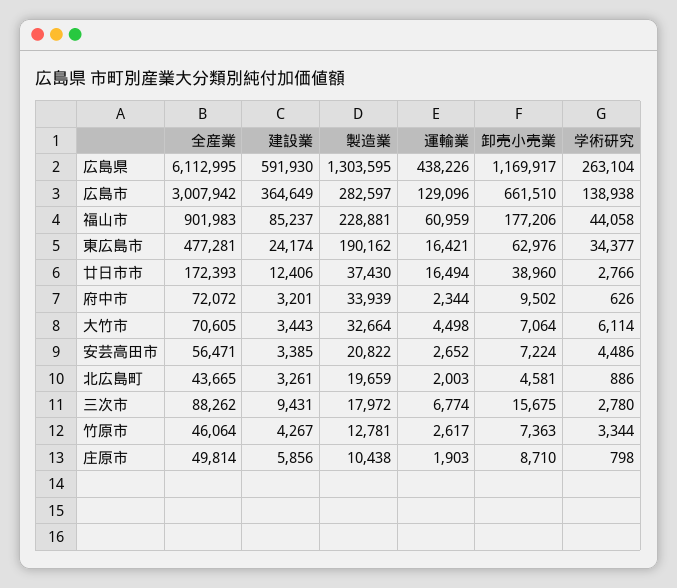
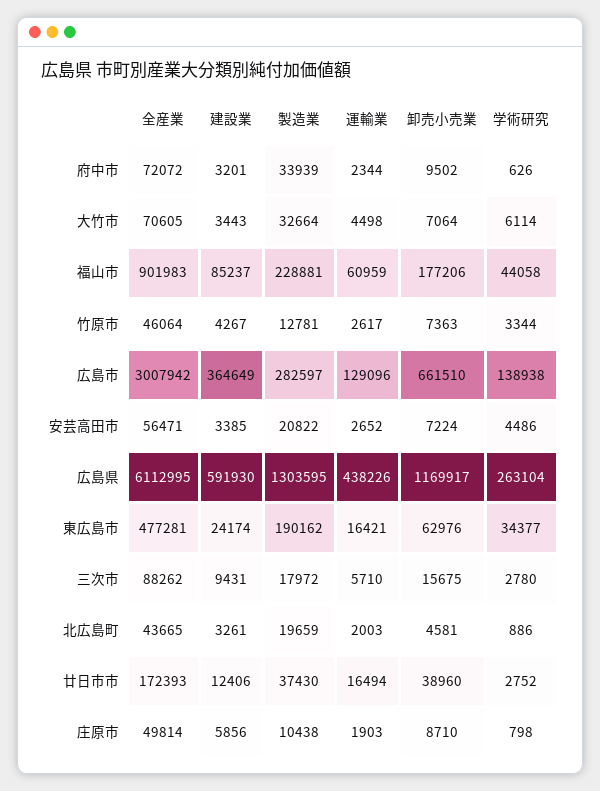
学術研究, 廿日市市: 2766 -> 2752
運輸業, 三次市: 6774 -> 5710

